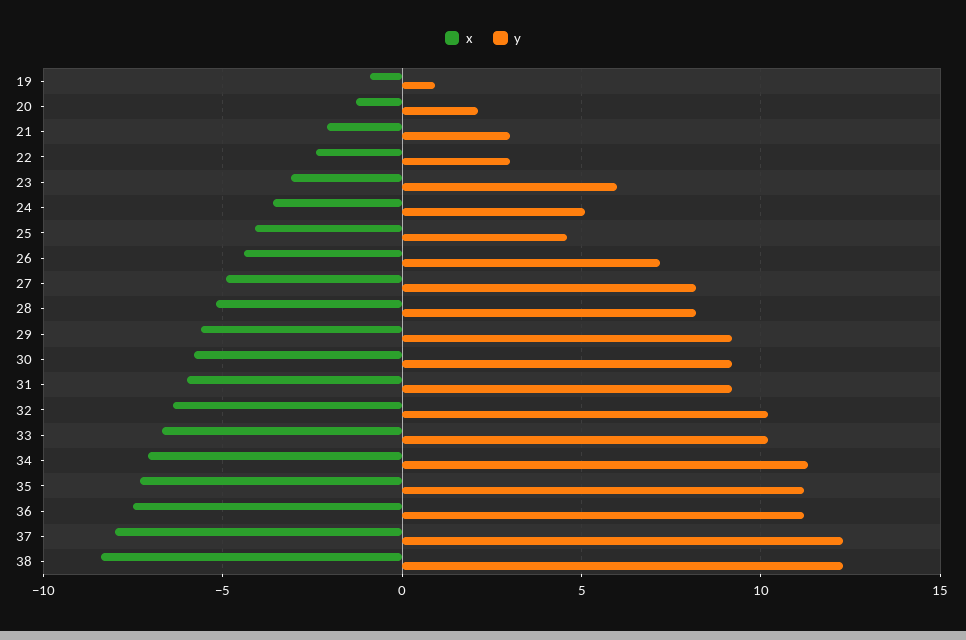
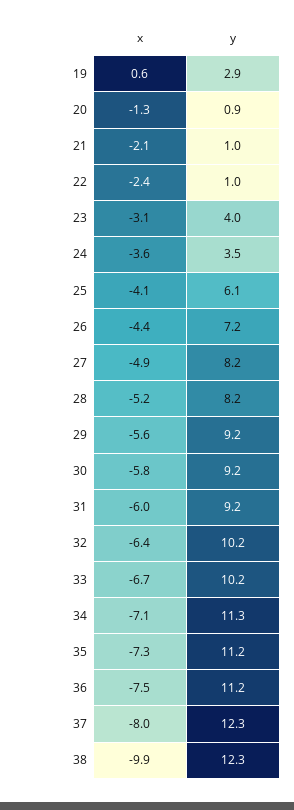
x, 19: -1 -> 0.6
y, 19: 1 -> 2.9
y, 20: 2 -> 0.9
y, 21: 3 -> 1
y, 22: 3 -> 1
y, 23: 6 -> 4
y, 24: 5 -> 3.5
y, 25: 4.5 -> 6.1
x, 38: -8.5 -> -9.9

